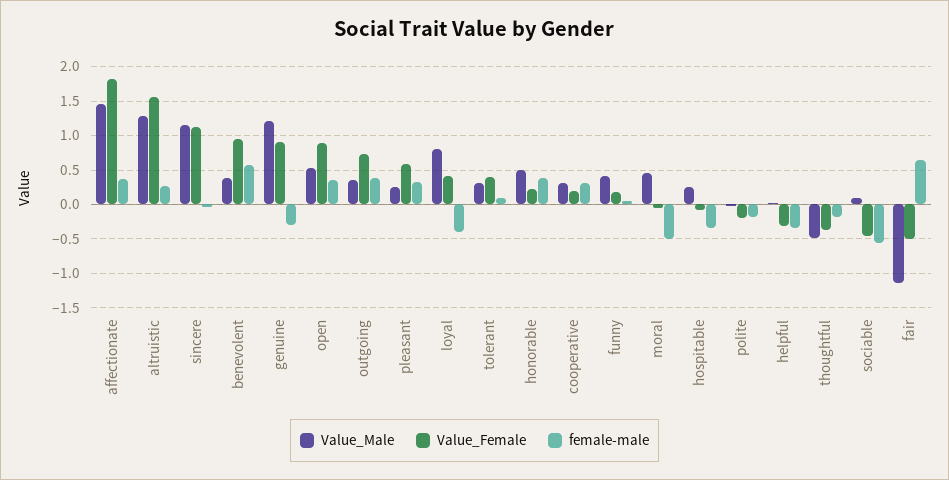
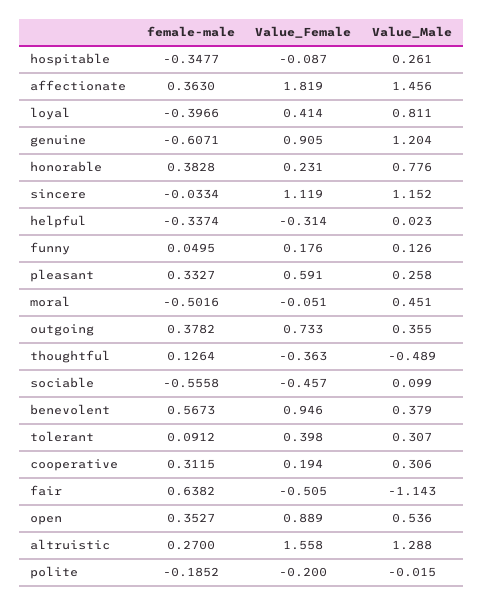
female-male, genuine: -0.3 -> -0.6071
Value_Male, honorable: 0.5 -> 0.776
Value_Male, funny: 0.4 -> 0.126
female-male, thoughtful: -0.2 -> 0.1264

